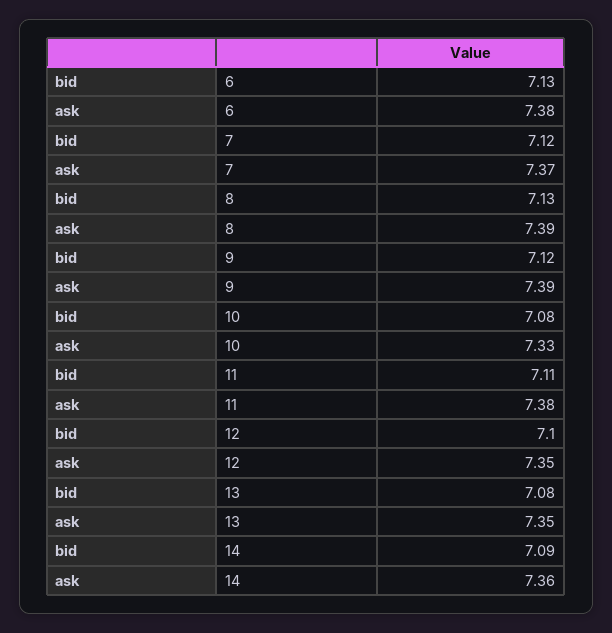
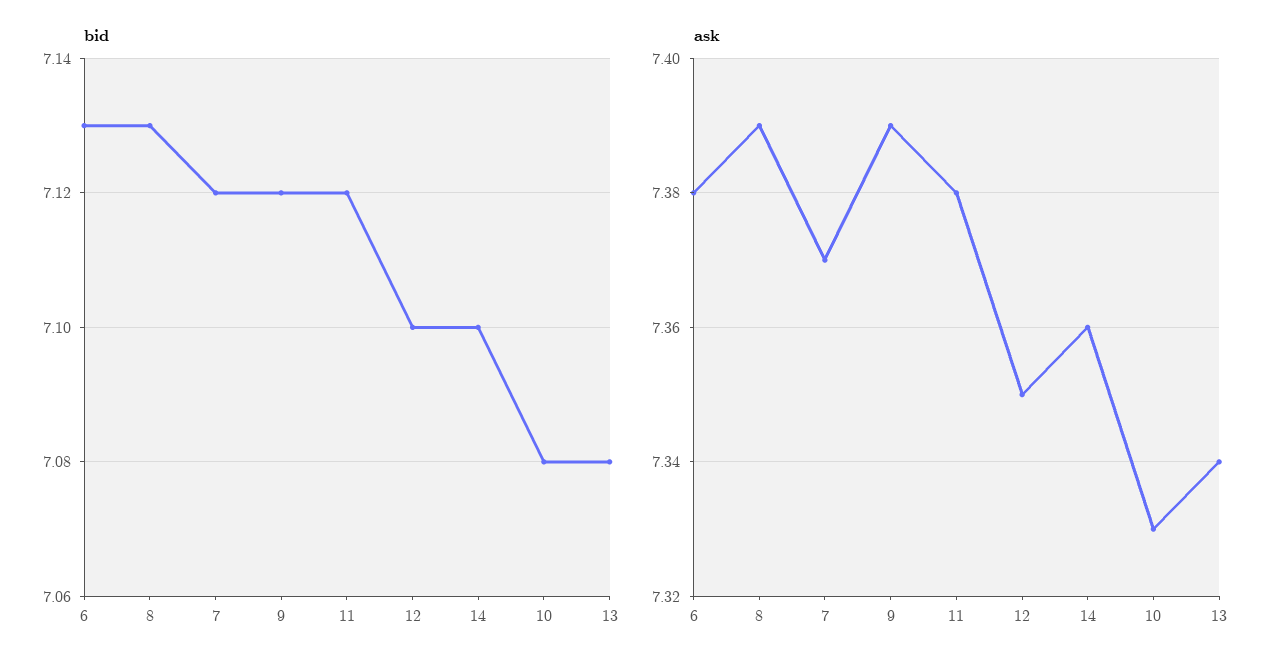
bid, 11: 7.11 -> 7.12
ask, 13: 7.35 -> 7.34
bid, 14: 7.09 -> 7.1

